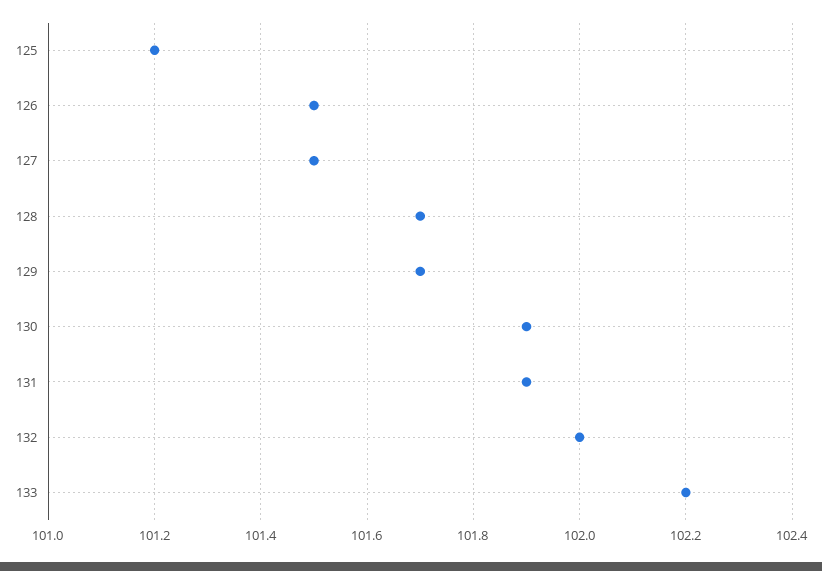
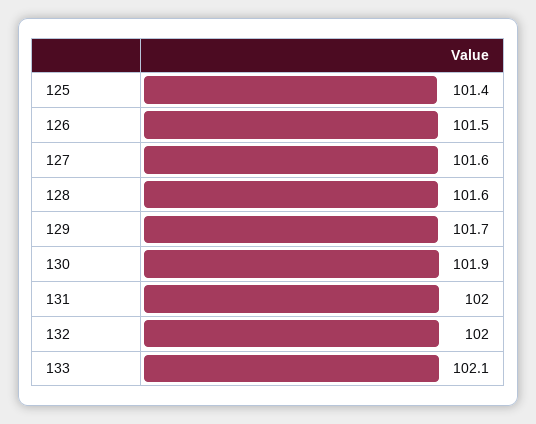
125: 101.2 -> 101.4
127: 101.5 -> 101.6
128: 101.7 -> 101.6
131: 101.9 -> 102
133: 102.2 -> 102.1

